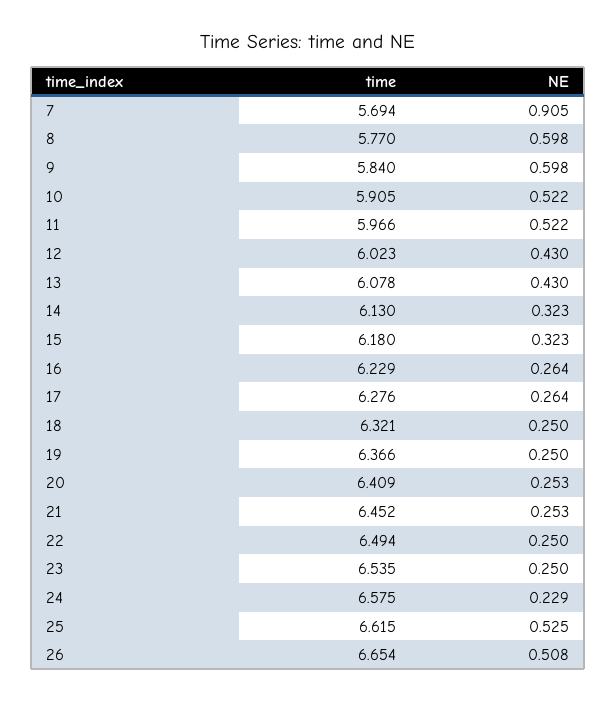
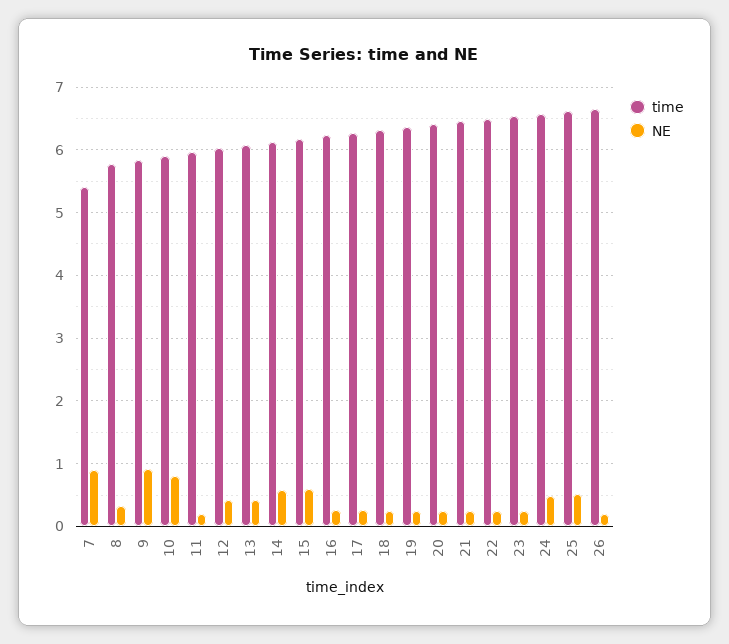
time, 7: 5.694 -> 5.4
NE, 8: 0.598 -> 0.3
NE, 9: 0.598 -> 0.9
NE, 10: 0.522 -> 0.8
NE, 11: 0.522 -> 0.2
NE, 14: 0.323 -> 0.6
NE, 15: 0.323 -> 0.6
NE, 24: 0.229 -> 0.5
NE, 26: 0.508 -> 0.2

